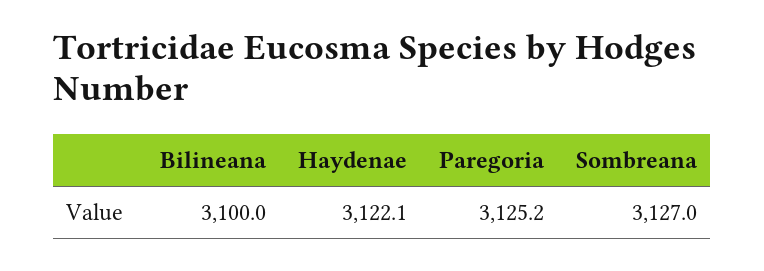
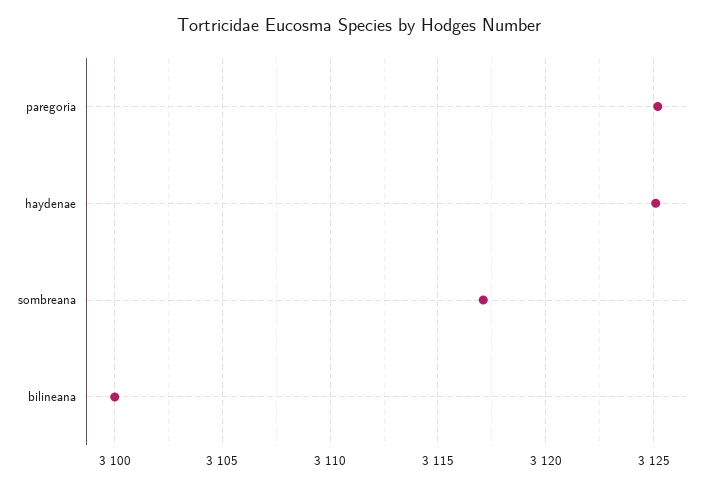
Haydenae: 3122.1 -> 3125
Sombreana: 3127 -> 3117

